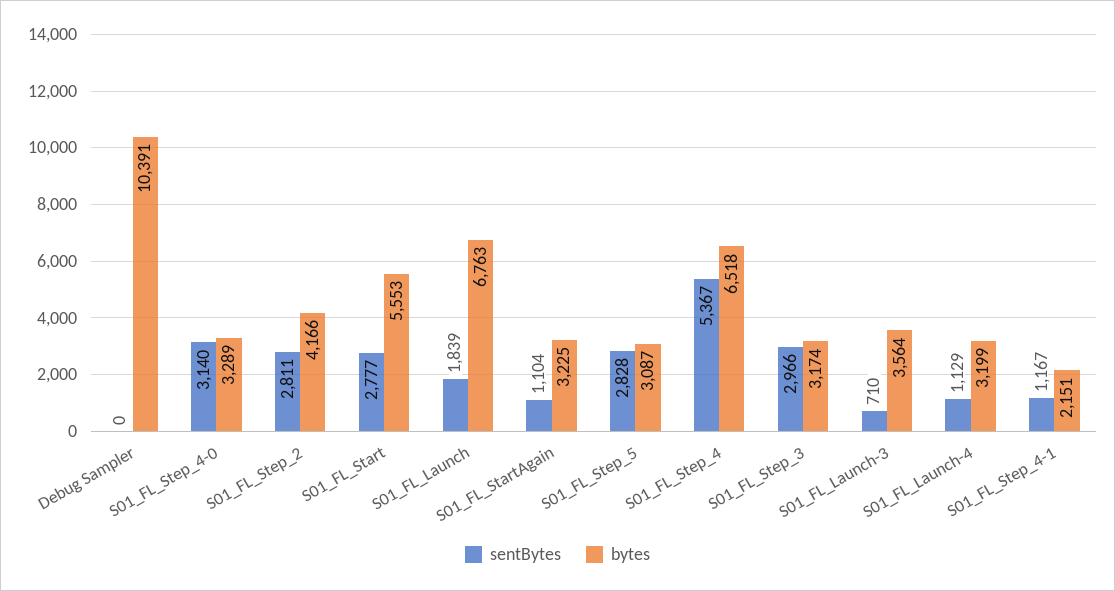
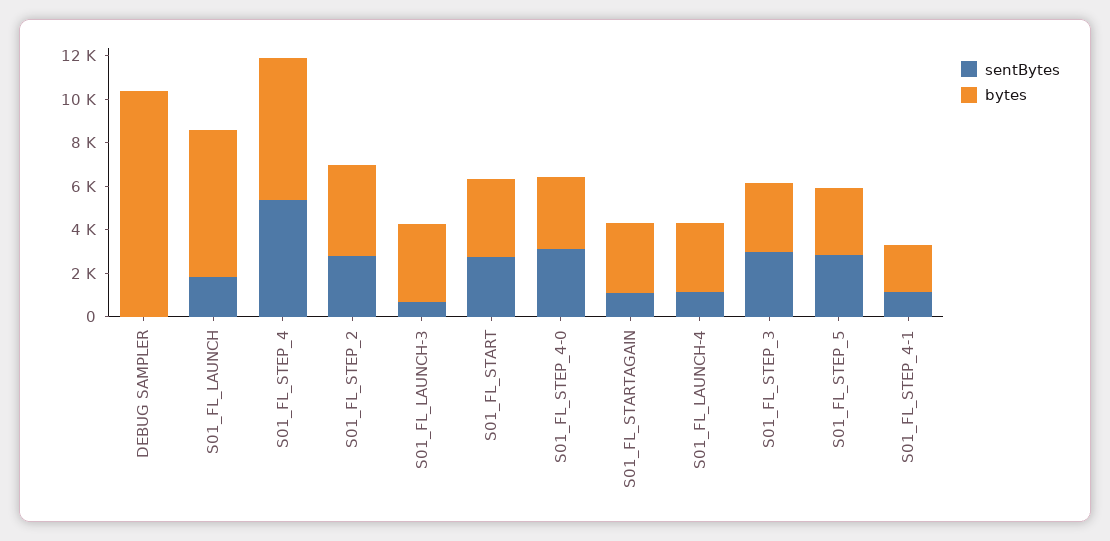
bytes, S01_FL_Start: 5553 -> 3500

